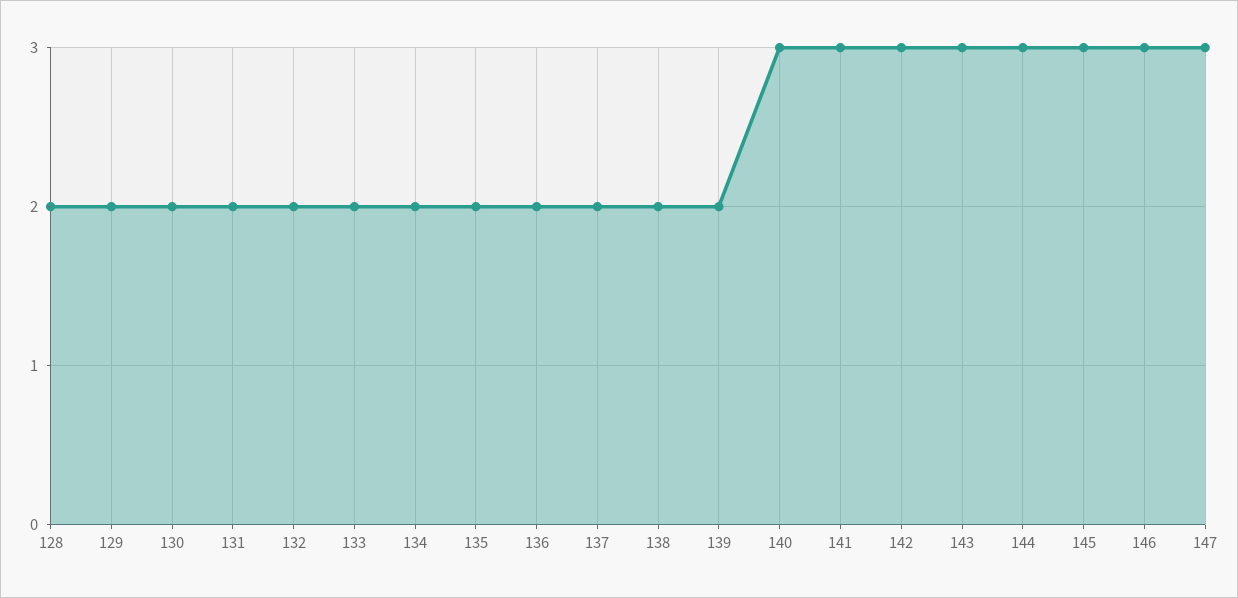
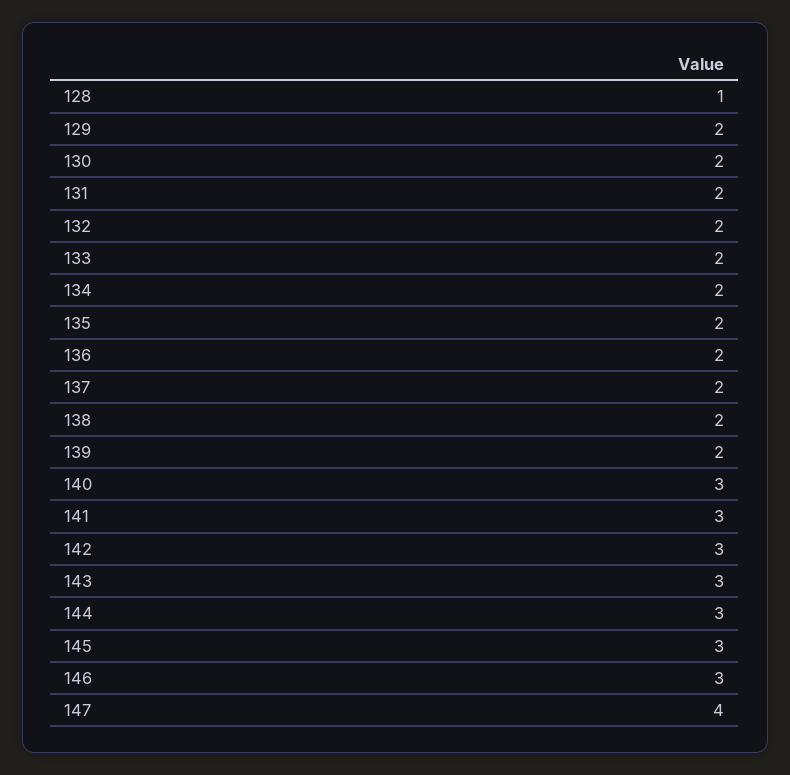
128: 2 -> 1
147: 3 -> 4

